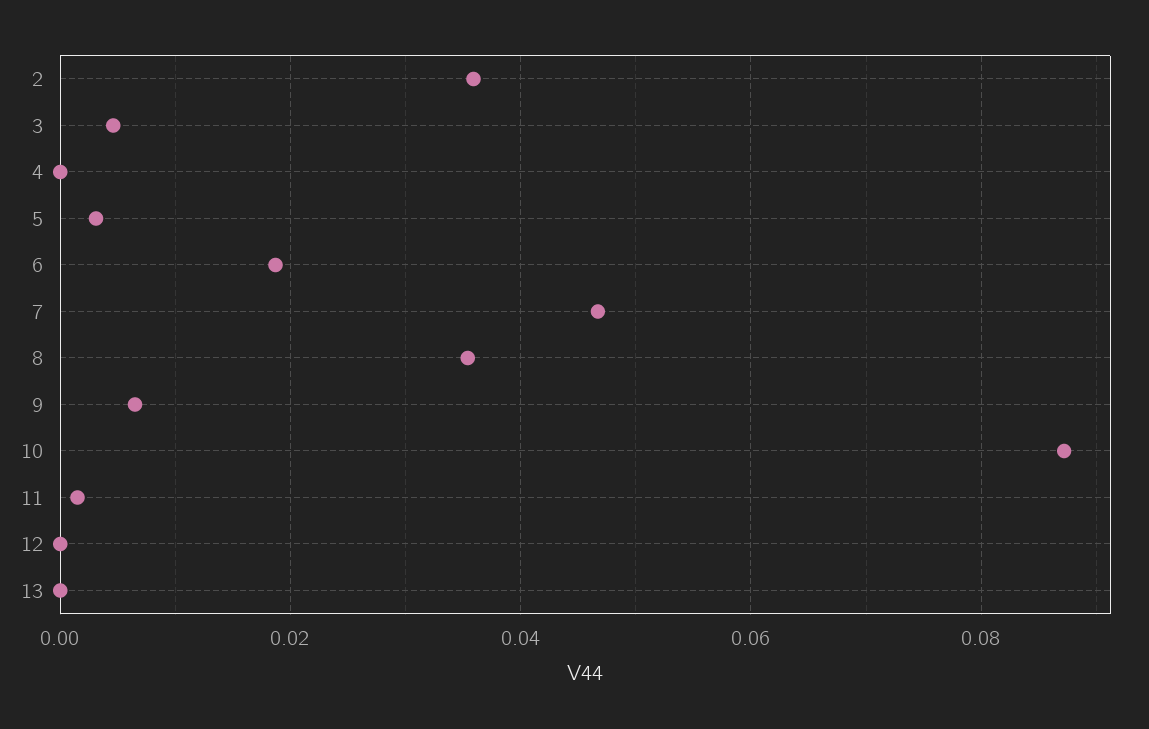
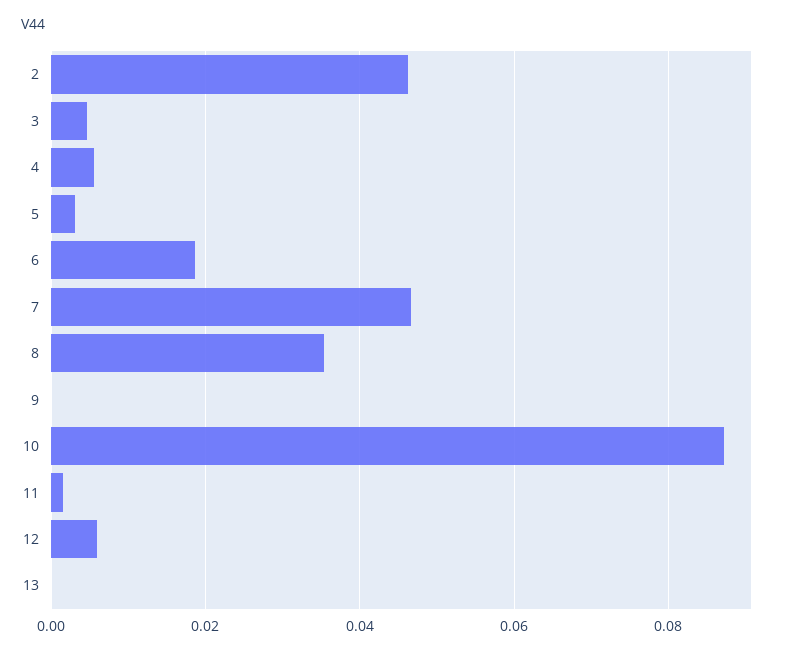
2: 0.036 -> 0.046
4: 0 -> 0.006
9: 0.006 -> 0
12: 0 -> 0.006

